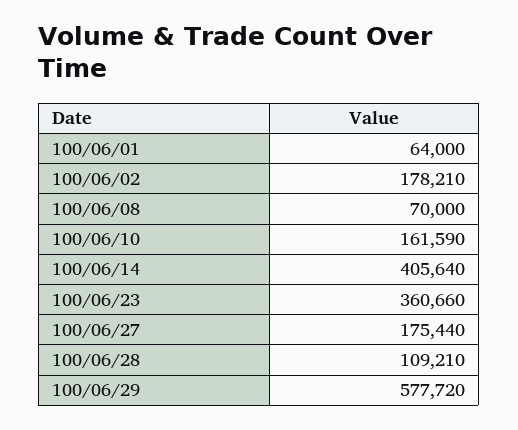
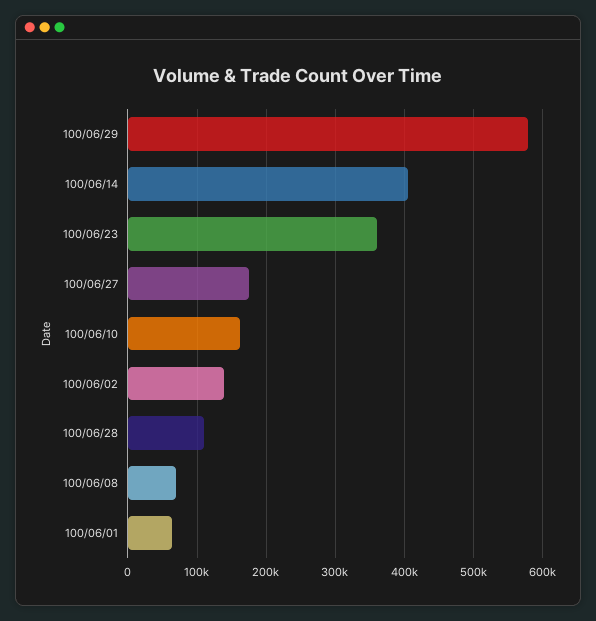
100/06/02: 178210 -> 140000

